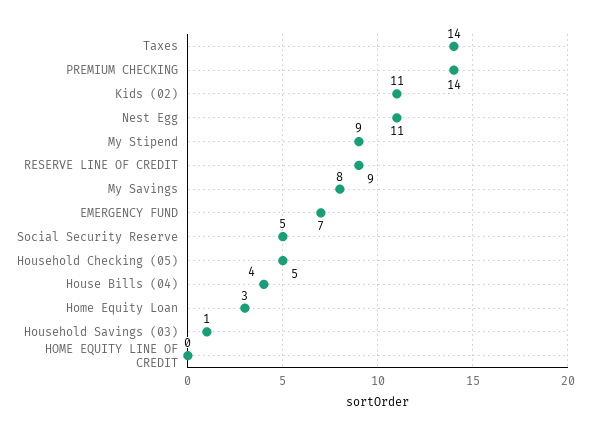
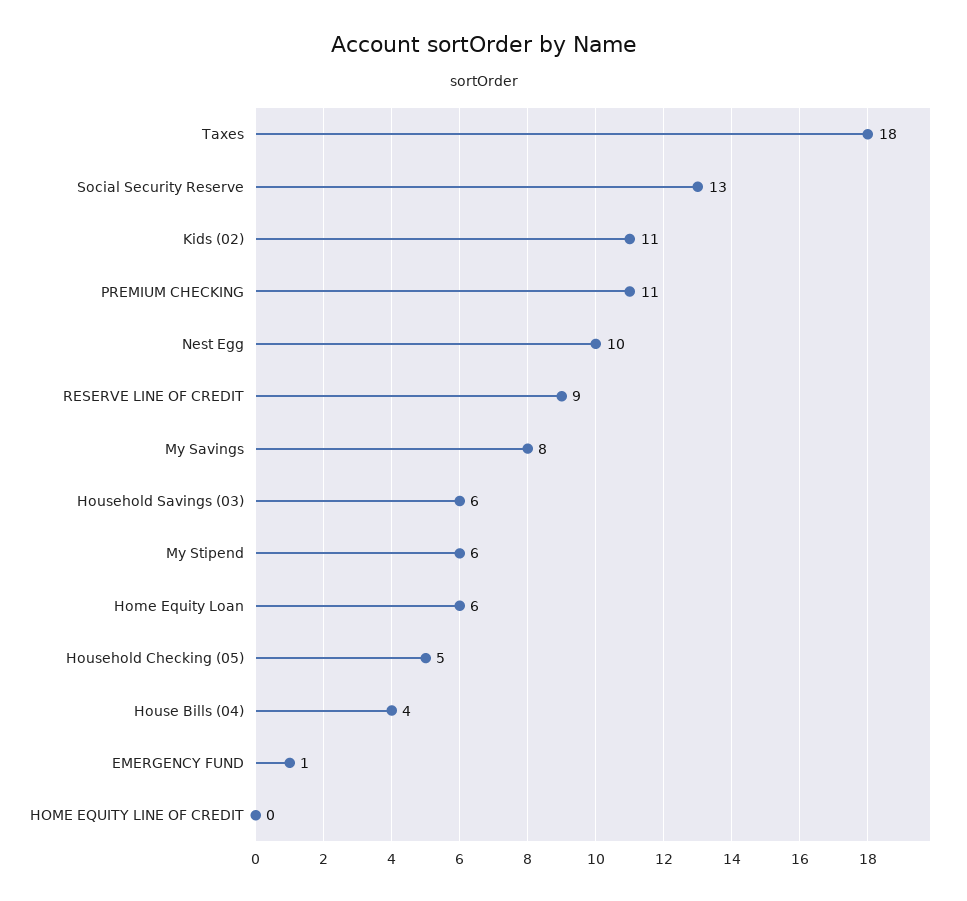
Taxes: 14 -> 18
PREMIUM CHECKING: 14 -> 11
Nest Egg: 11 -> 10
My Stipend: 9 -> 6
EMERGENCY FUND: 7 -> 1
Social Security Reserve: 5 -> 13
Home Equity Loan: 3 -> 6
Household Savings (03): 1 -> 6

